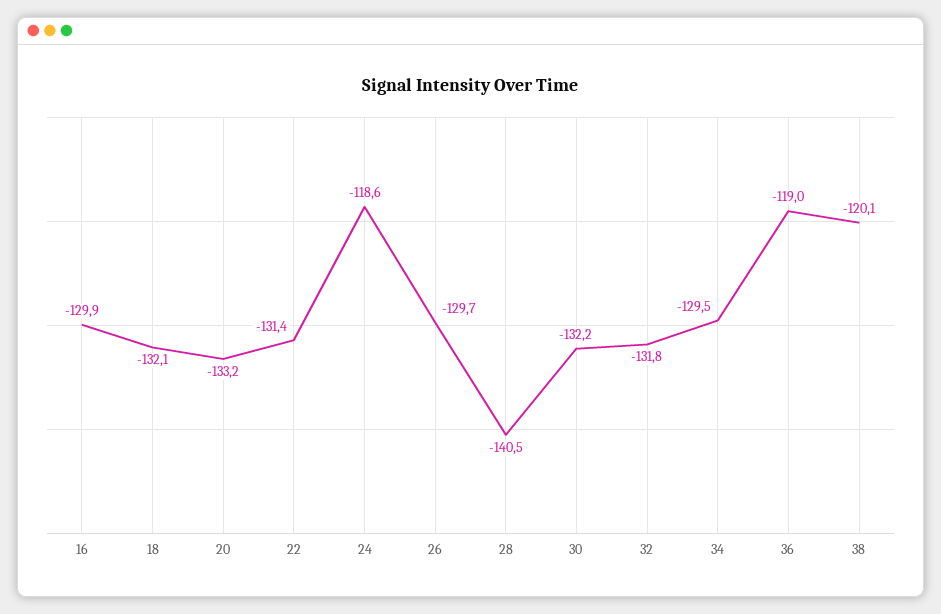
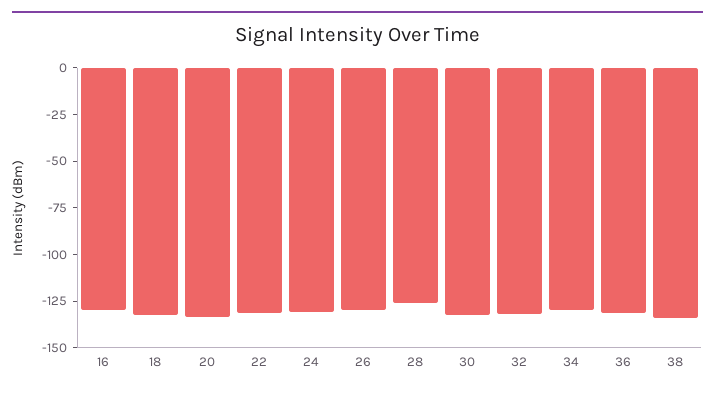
24: -118.6 -> -130
28: -140.5 -> -125
36: -119 -> -130
38: -120.1 -> -135

